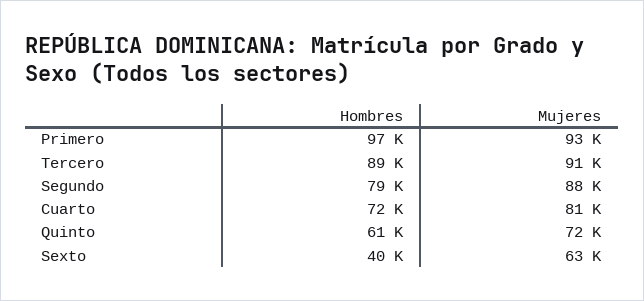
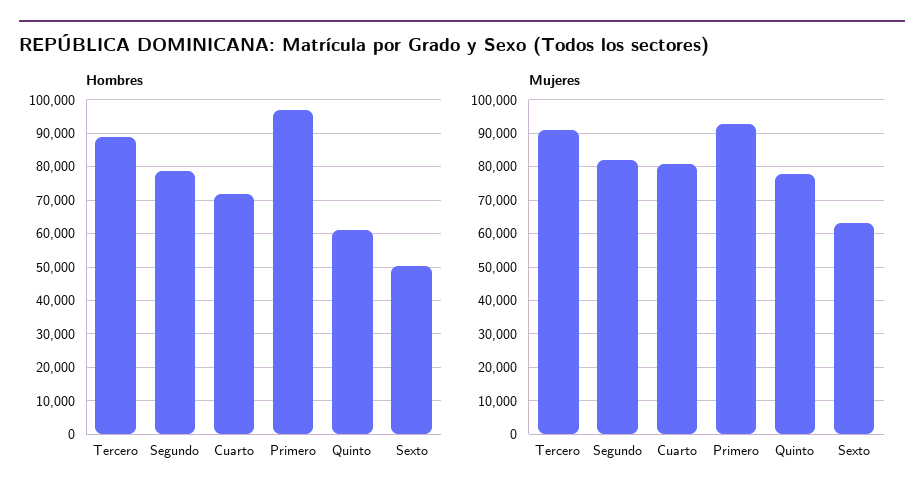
Mujeres, Segundo: 88000 -> 82000
Mujeres, Quinto: 72000 -> 78000
Hombres, Sexto: 40000 -> 50000

